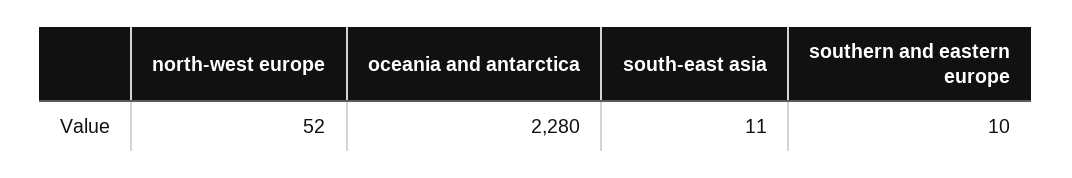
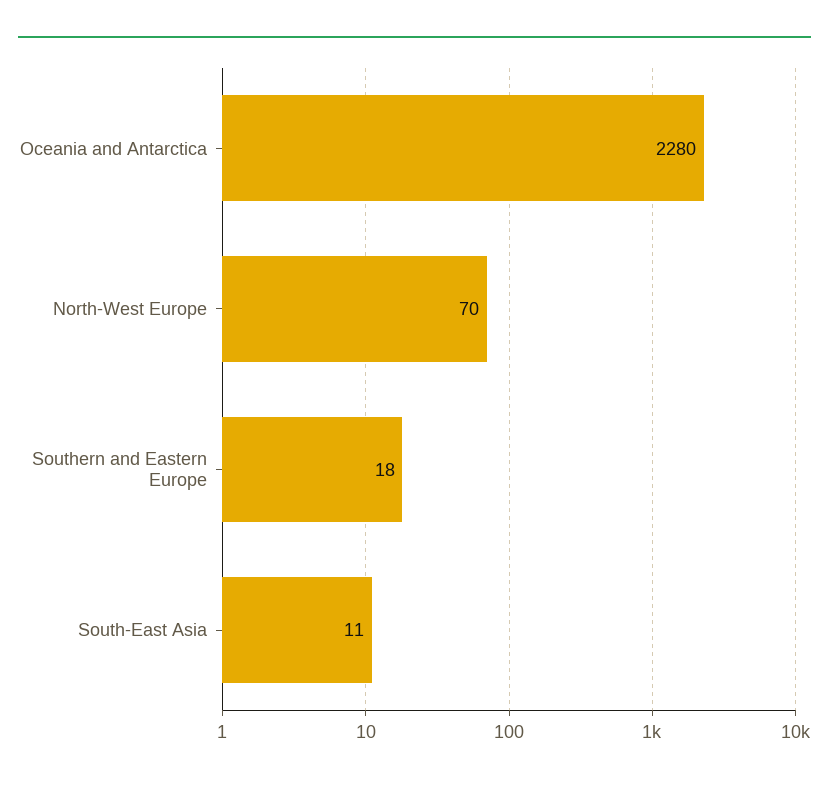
north-west europe: 52 -> 70
southern and eastern europe: 10 -> 18

